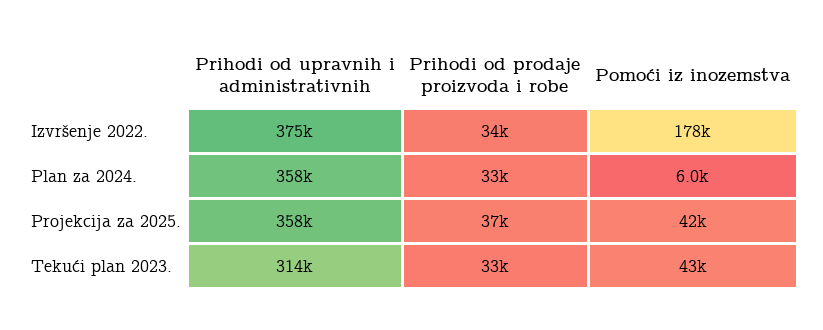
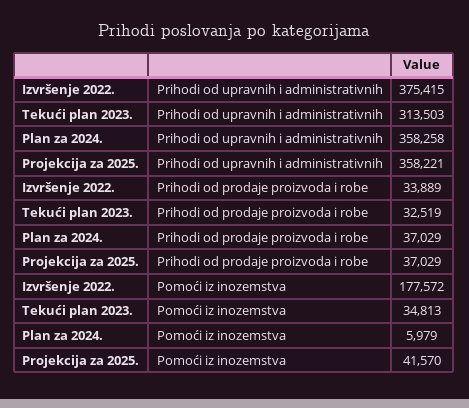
Prihodi od prodaje proizvoda i robe, Plan za 2024.: 33000 -> 37029
Pomoći iz inozemstva, Tekući plan 2023.: 43000 -> 34813

